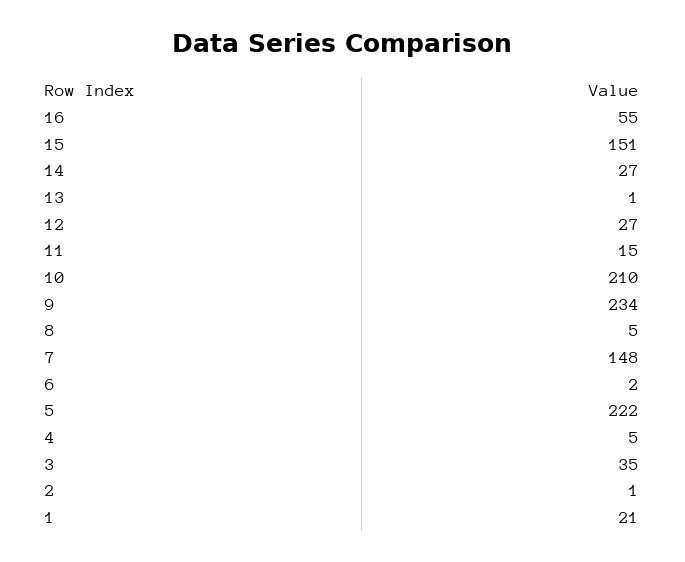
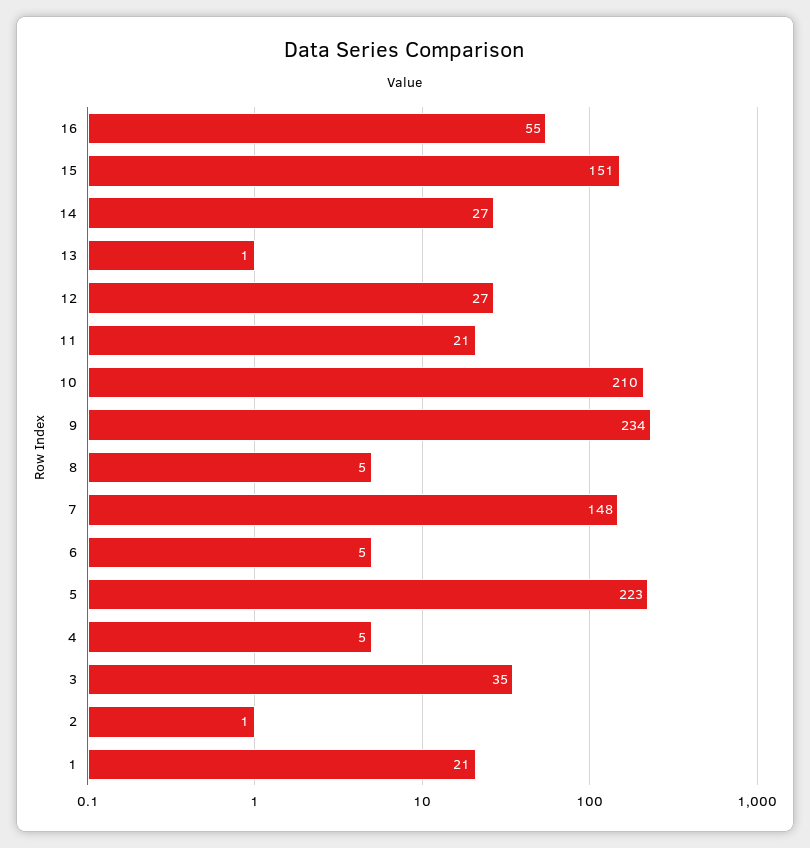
11: 15 -> 21
6: 2 -> 5
5: 222 -> 223

